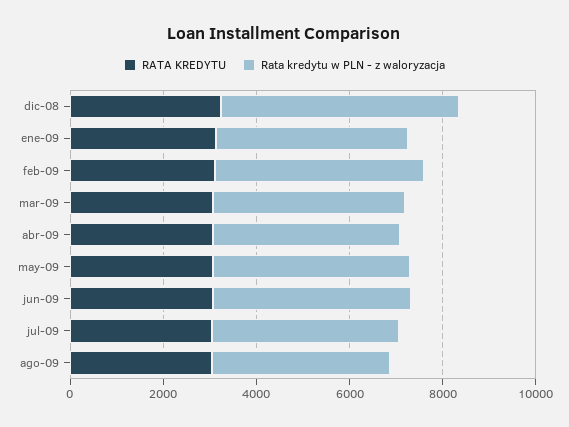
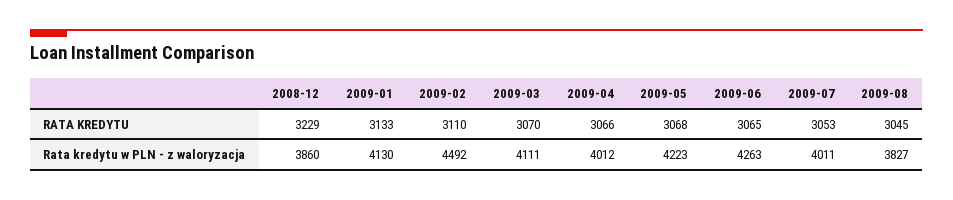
Rata kredytu w PLN - z waloryzacja, dic-08: 5000 -> 3860

